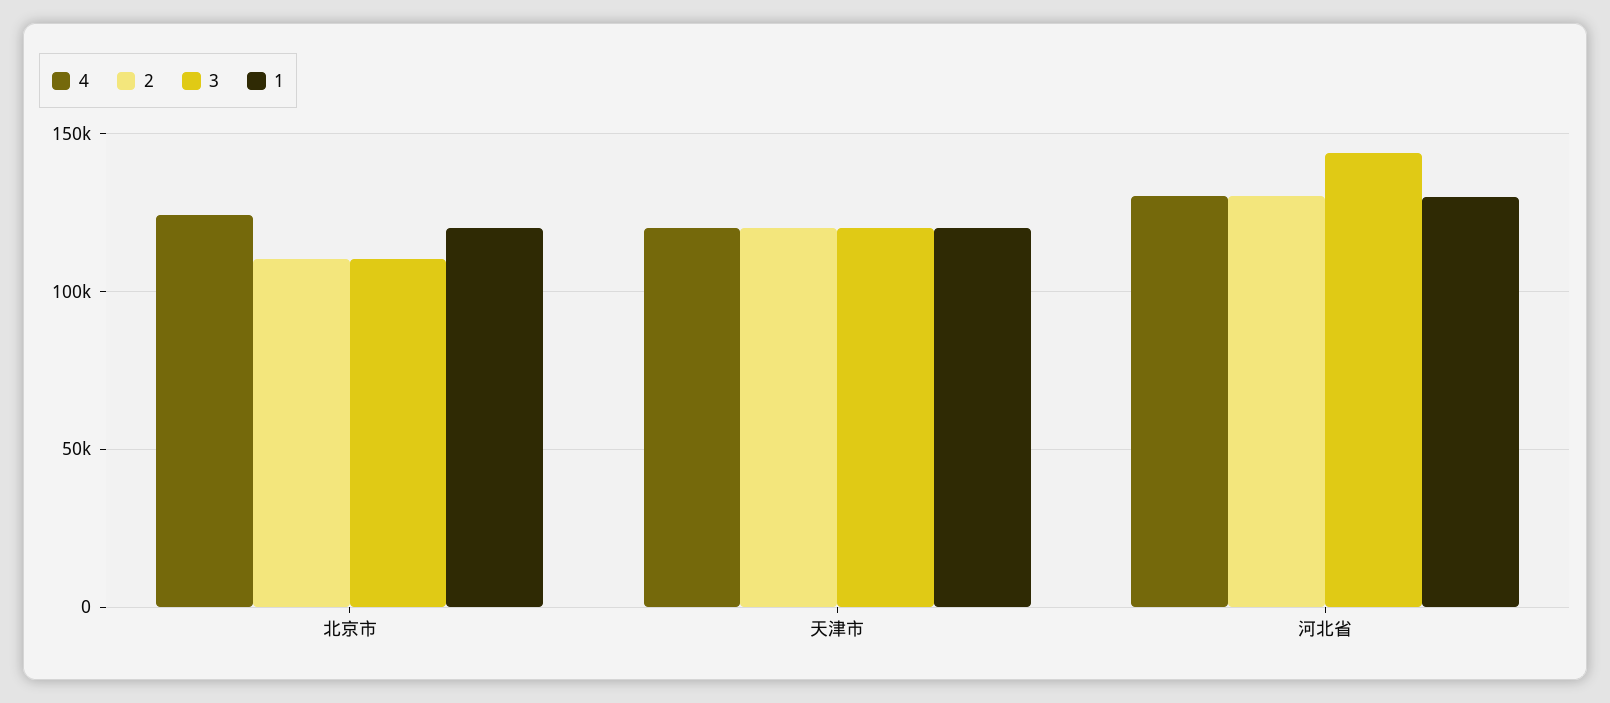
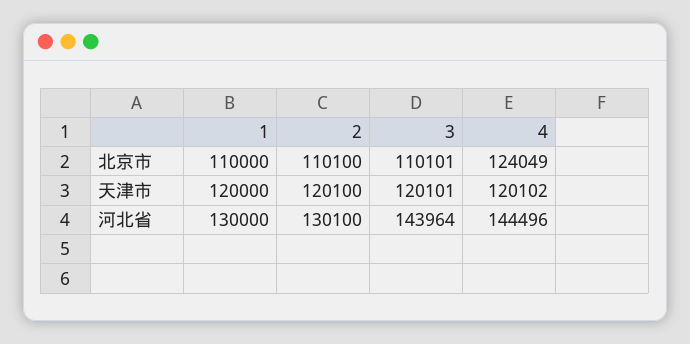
1, 北京市: 120000 -> 110000
4, 河北省: 130000 -> 144496

